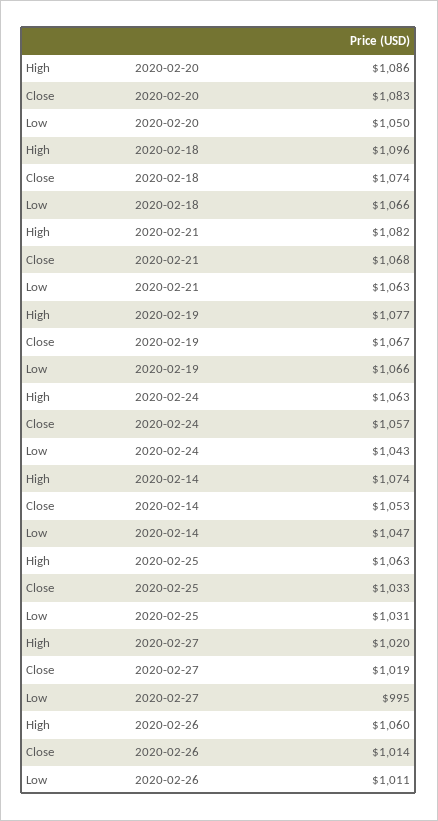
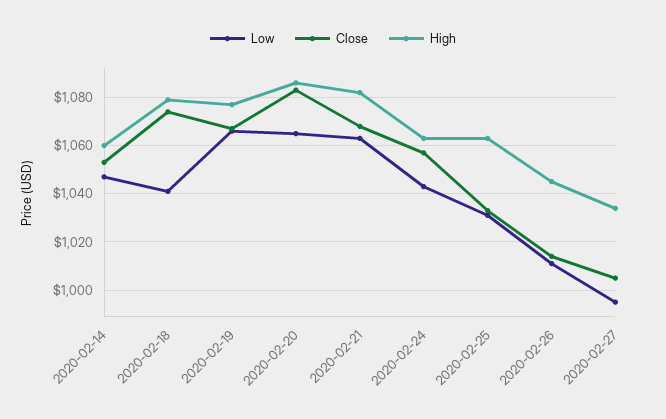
Low, 2020-02-20: 1050 -> 1065
High, 2020-02-18: 1096 -> 1080
Low, 2020-02-18: 1066 -> 1040
High, 2020-02-14: 1074 -> 1060
High, 2020-02-27: 1020 -> 1035
Close, 2020-02-27: 1019 -> 1005
High, 2020-02-26: 1060 -> 1045

